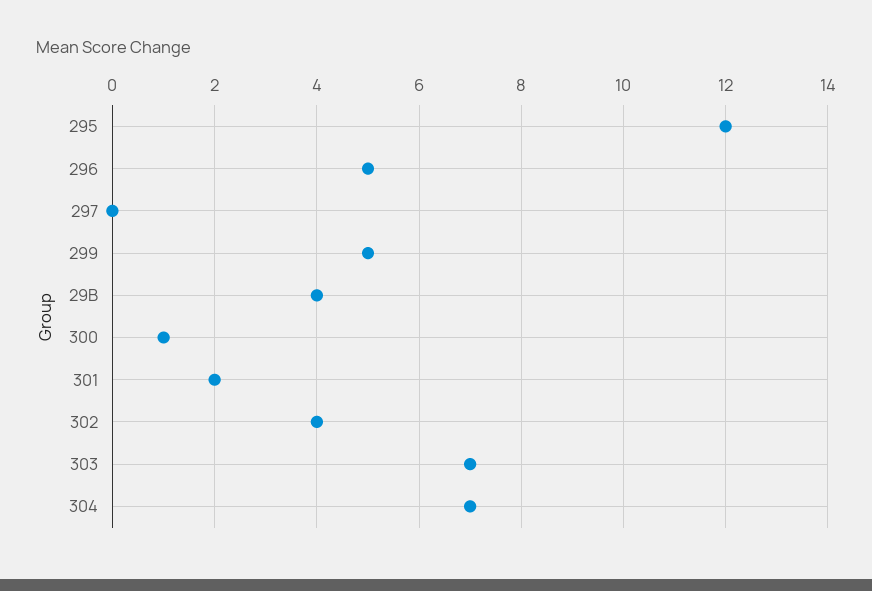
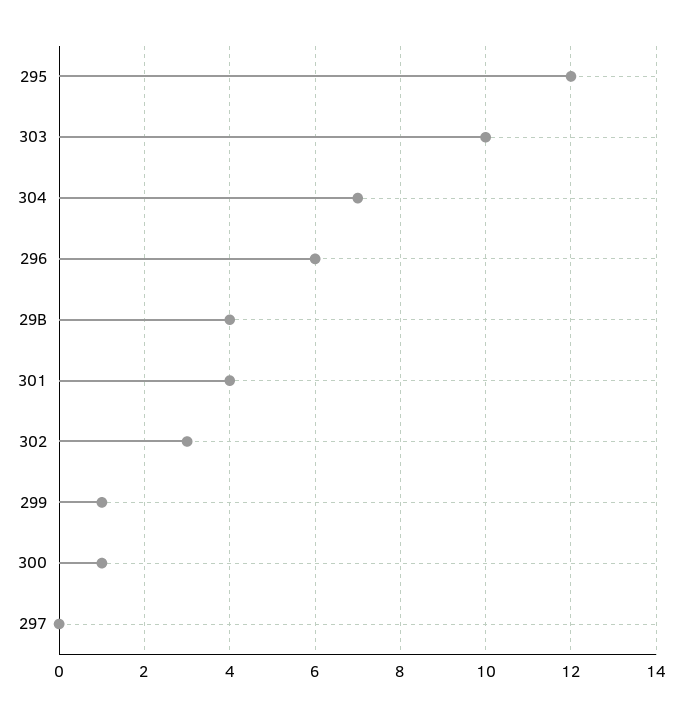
296: 5 -> 6
299: 5 -> 1
301: 2 -> 4
302: 4 -> 3
303: 7 -> 10

